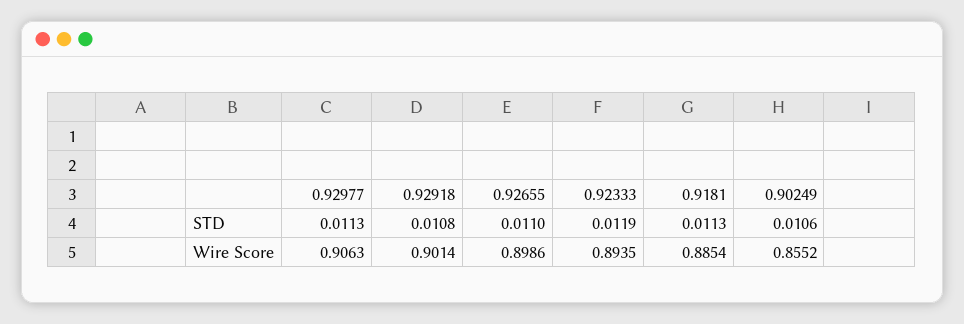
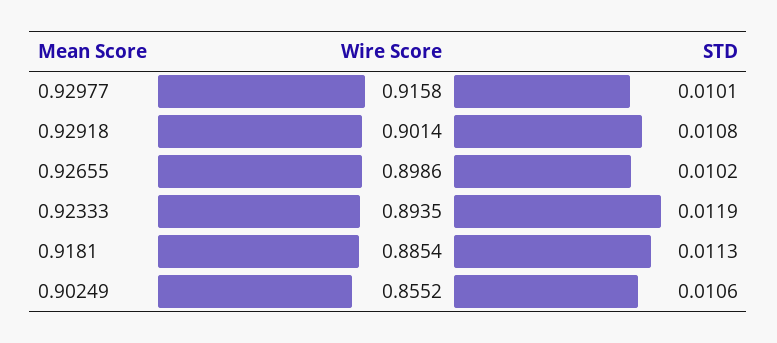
0.92977, STD: 0.0113 -> 0.0101
0.92655, STD: 0.011 -> 0.0102
0.92977, Wire Score: 0.9063 -> 0.9158

